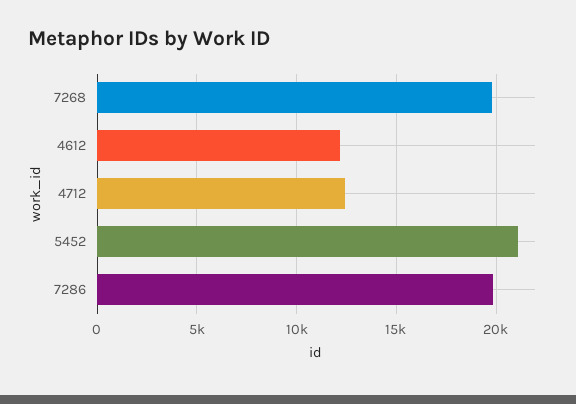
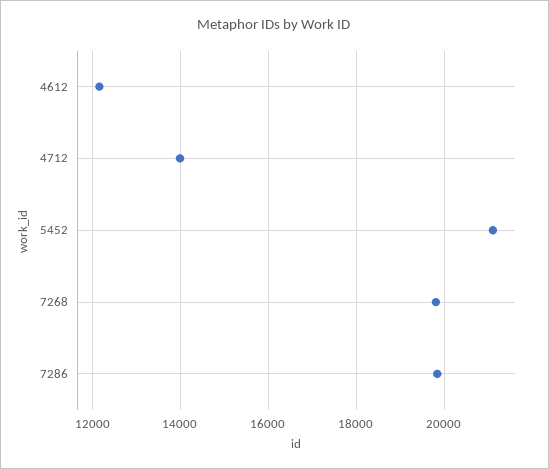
4712: 12500 -> 14000

